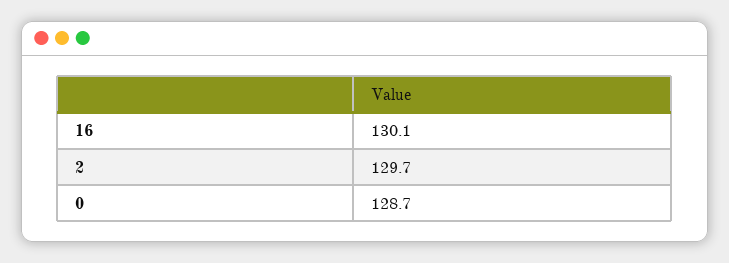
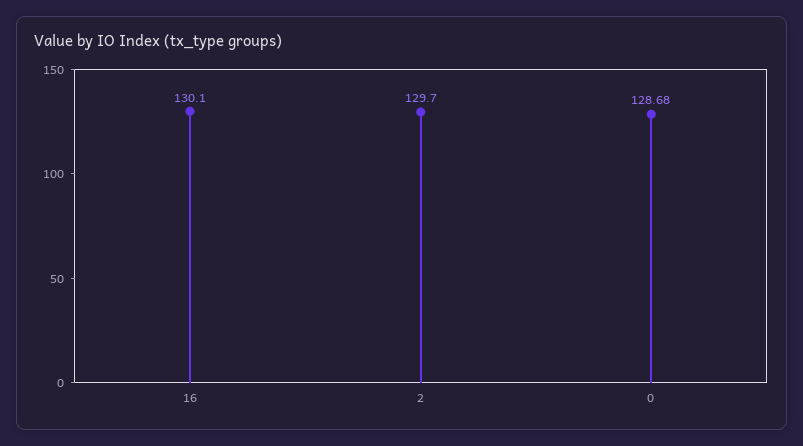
0: 128.7 -> 128.68

